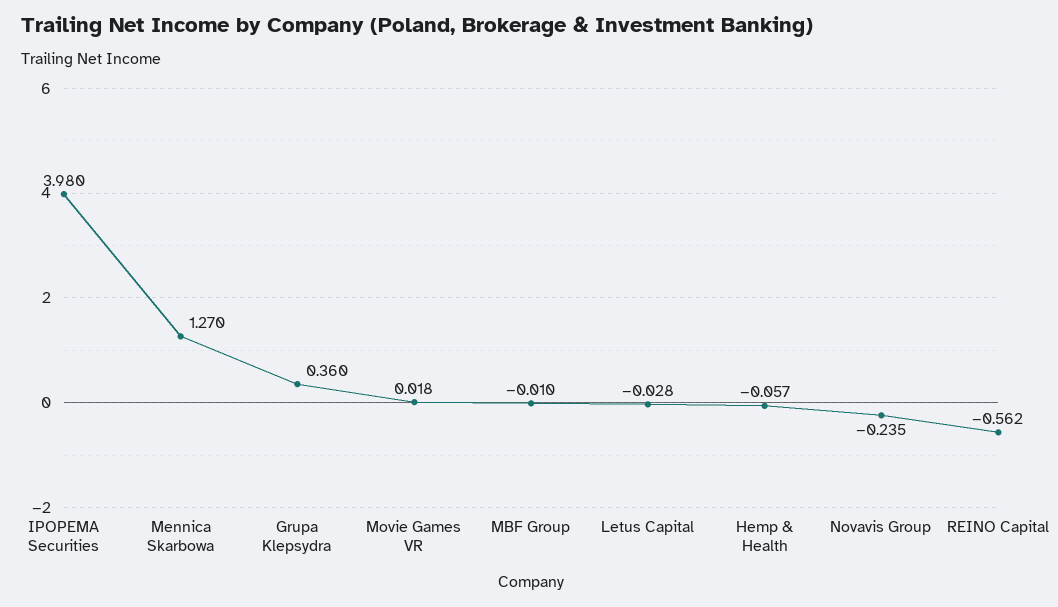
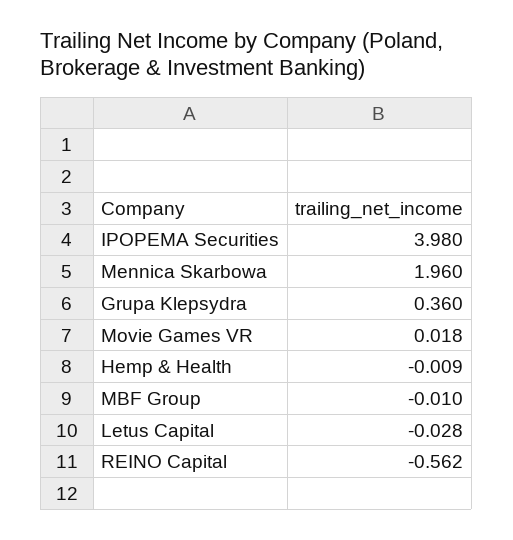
Mennica Skarbowa: 1.27 -> 1.96
Hemp & Health: -0.057 -> -0.009
Novavis Group: -0.235 -> none

